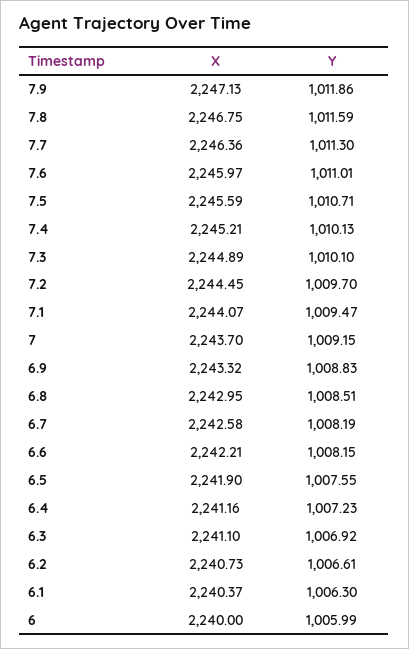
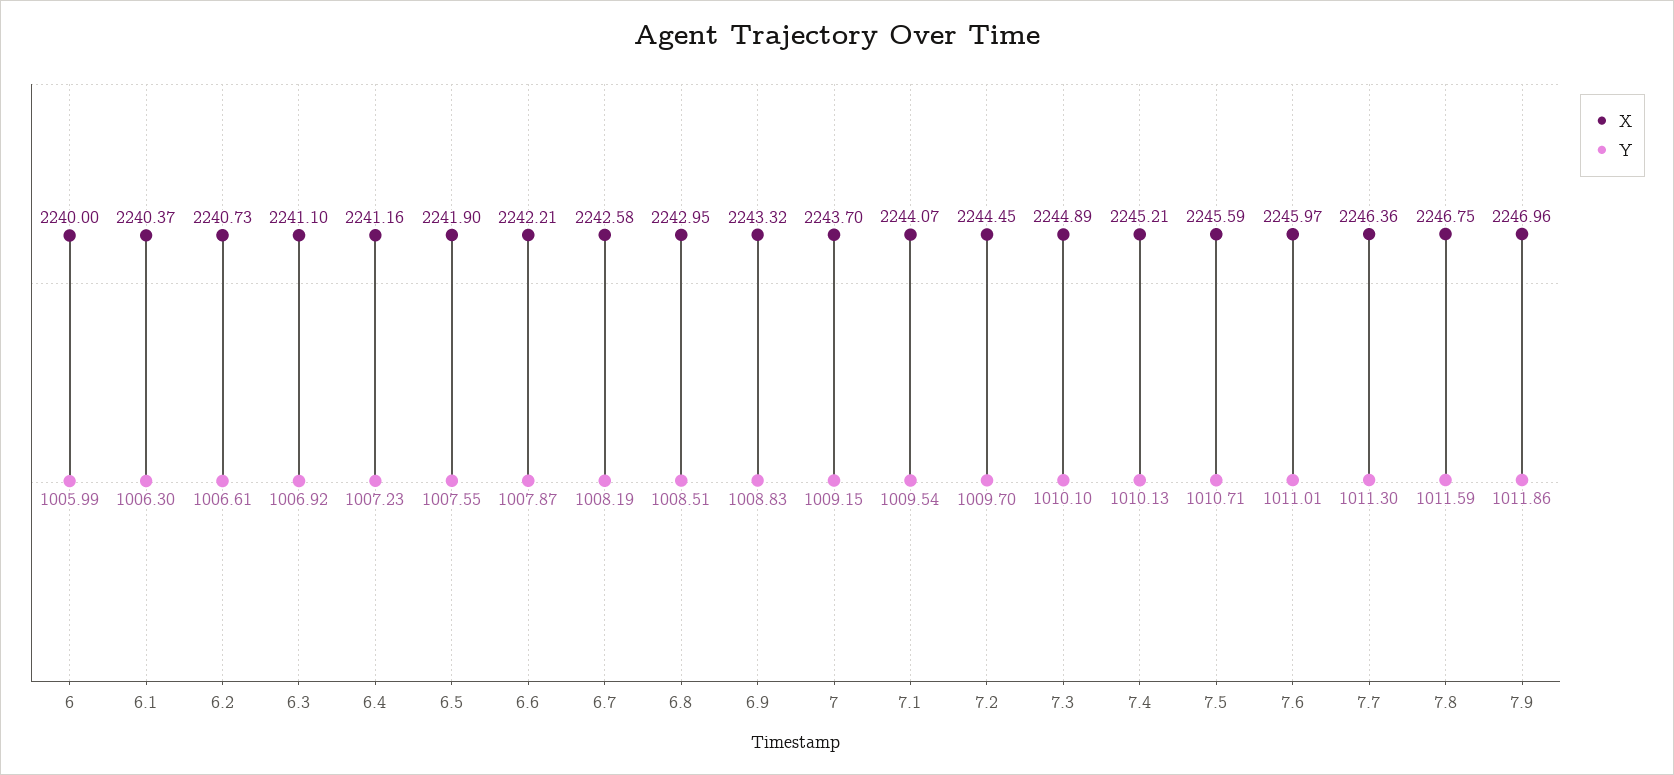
X, 7.9: 2247.13 -> 2246.96
Y, 7.1: 1009.47 -> 1009.54
Y, 6.6: 1008.15 -> 1007.87

